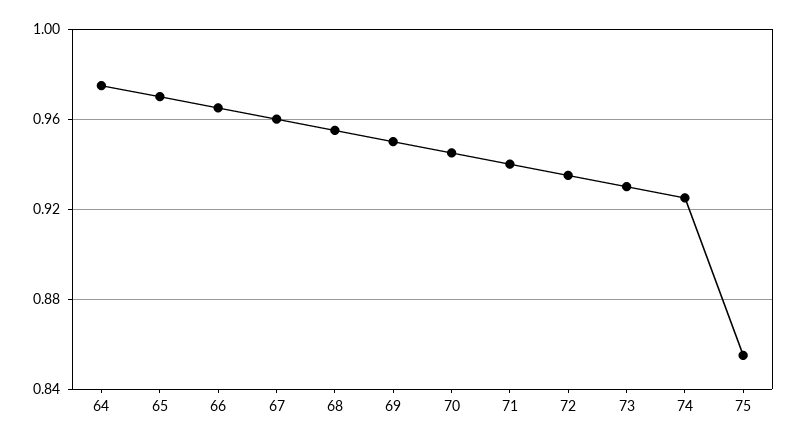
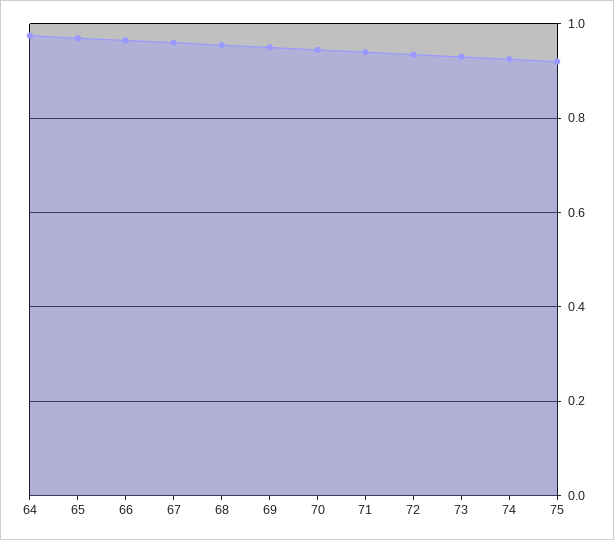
75: 0.855 -> 0.92

